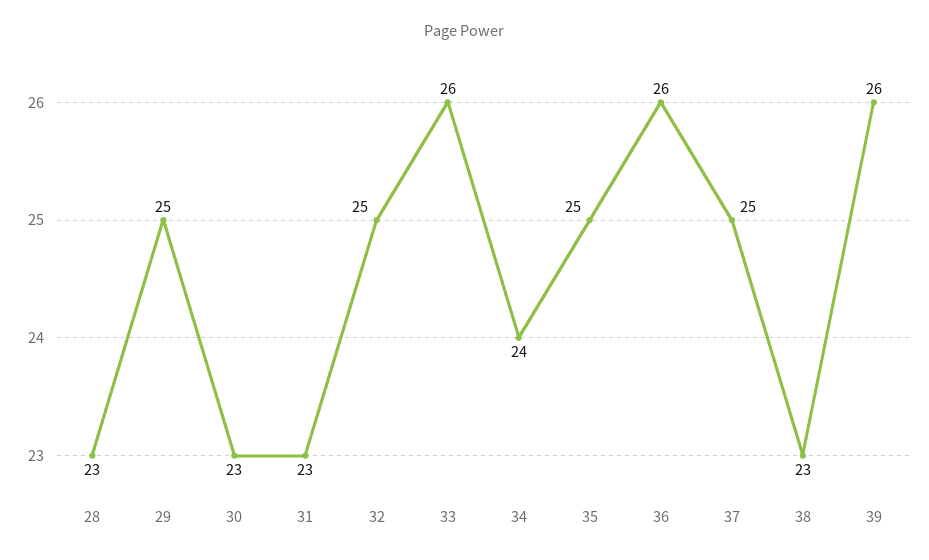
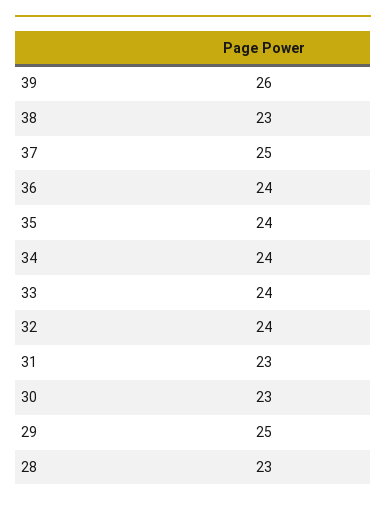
32: 25 -> 24
33: 26 -> 24
35: 25 -> 24
36: 26 -> 24

